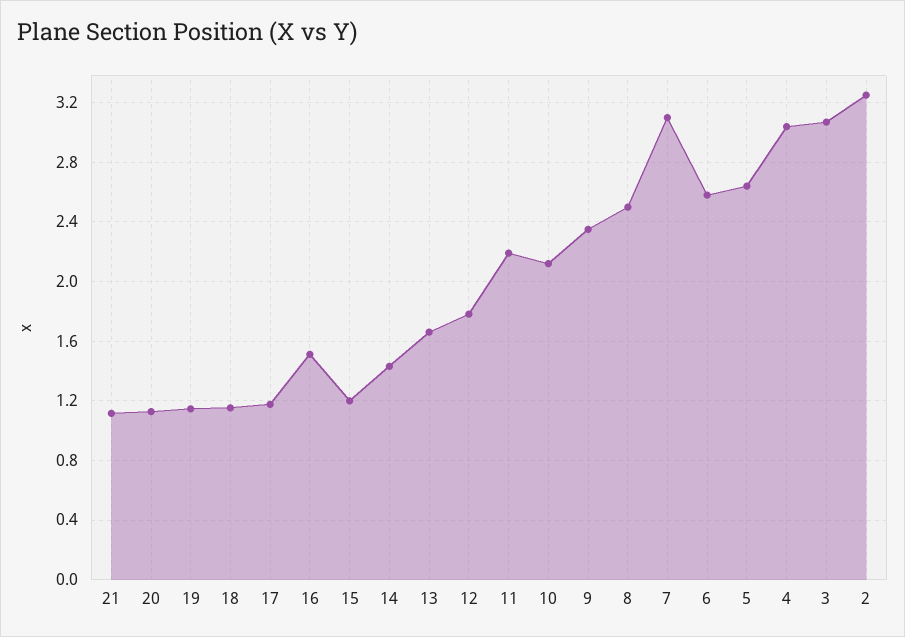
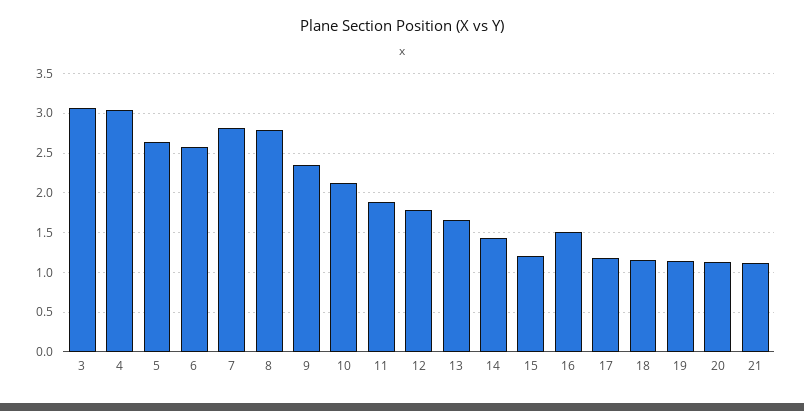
11: 2.2 -> 1.9
8: 2.5 -> 2.8
7: 3.1 -> 2.8
2: 3.25 -> none

